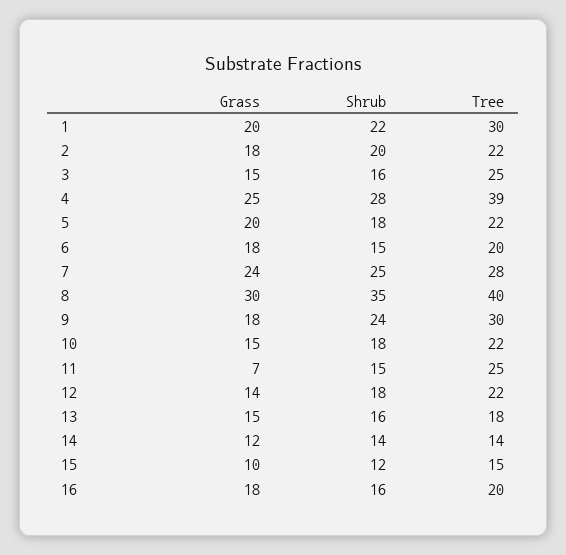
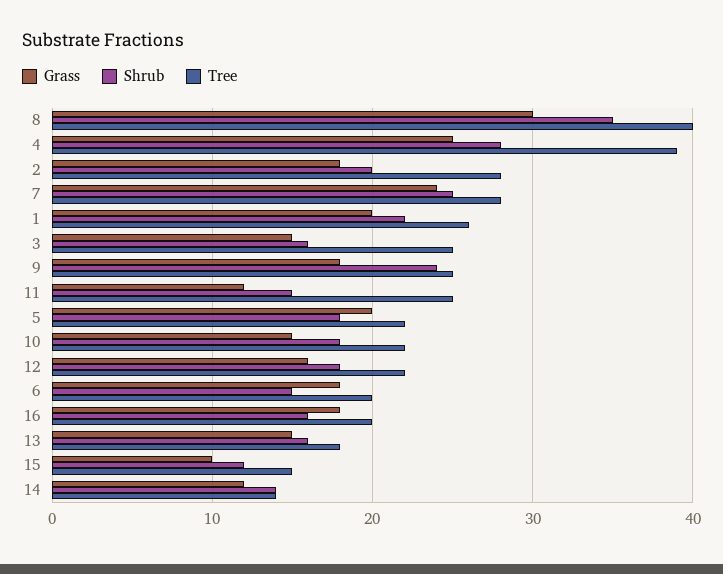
Tree, 1: 30 -> 26
Tree, 2: 22 -> 28
Tree, 9: 30 -> 25
Grass, 11: 7 -> 12
Grass, 12: 14 -> 16

